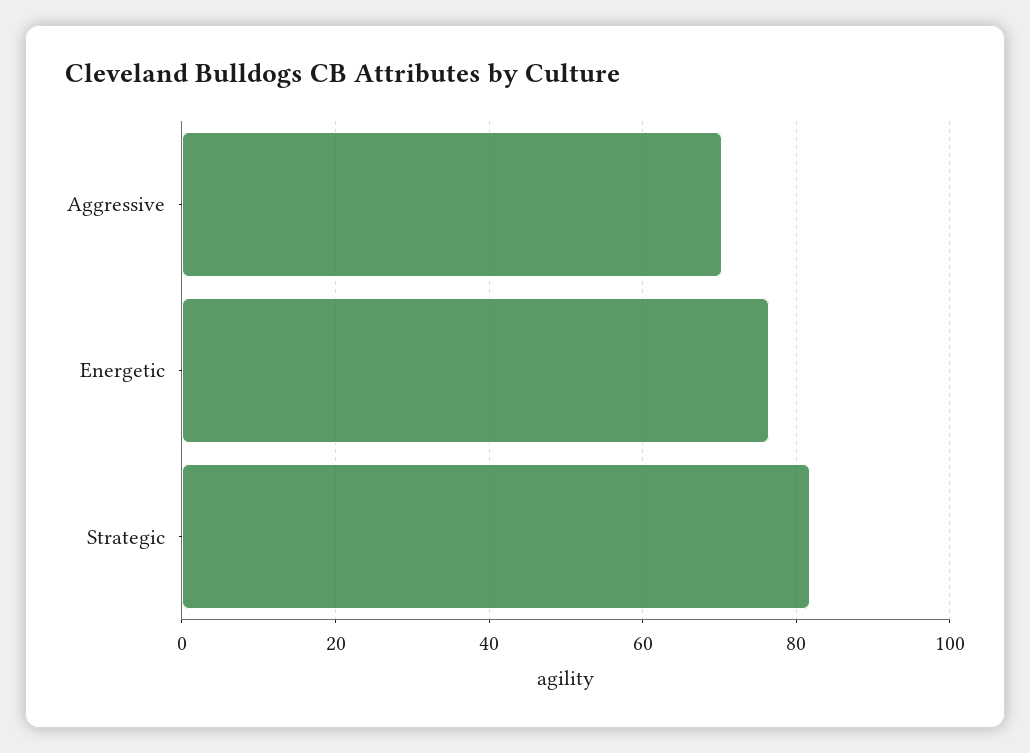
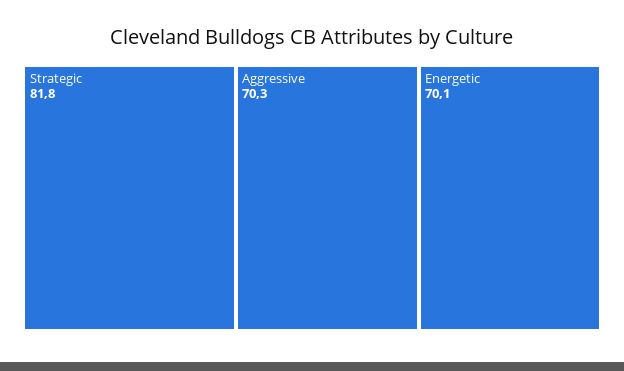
Energetic: 76 -> 70.1

